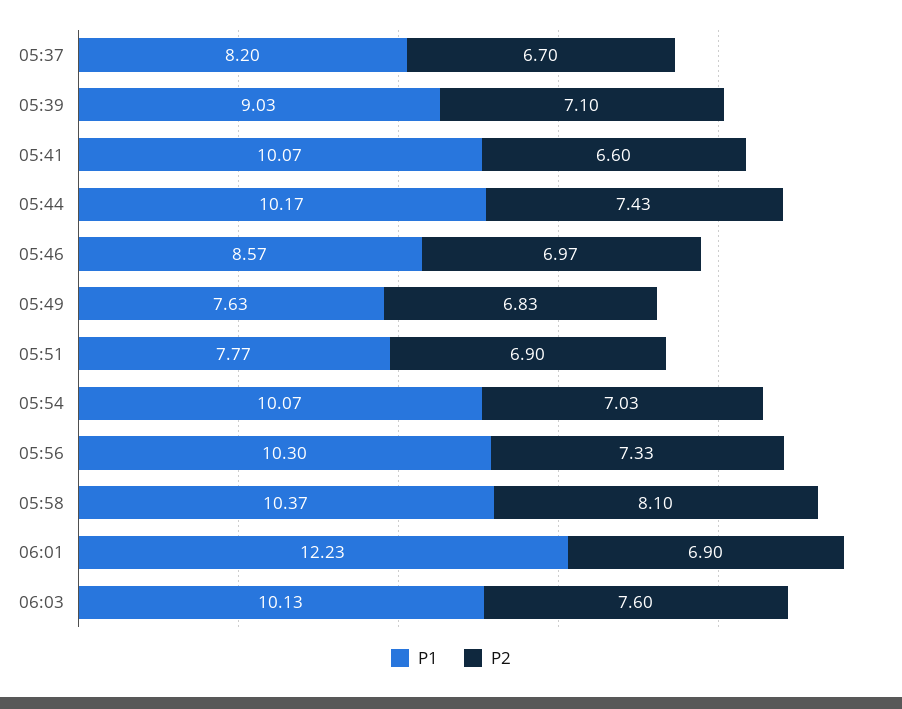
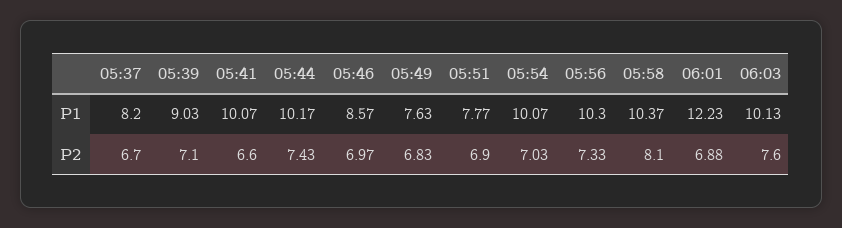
P2, 06:01: 6.9 -> 6.88

